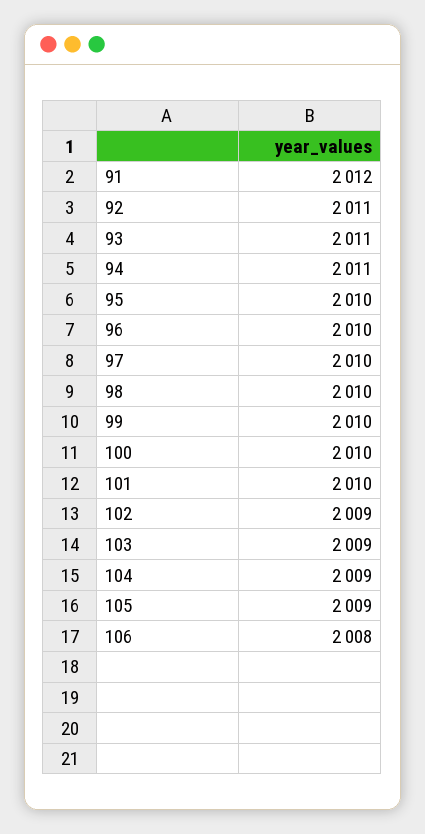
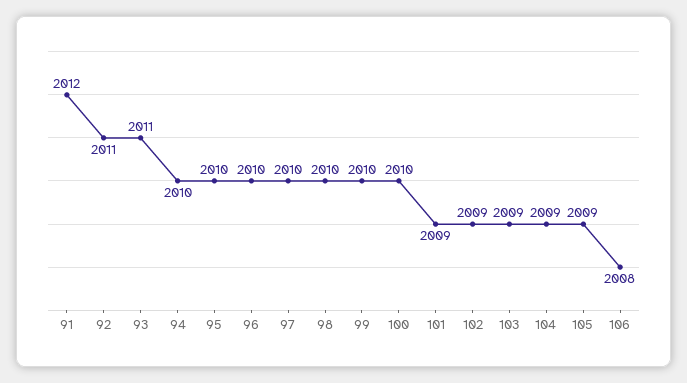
94: 2011 -> 2010
101: 2010 -> 2009

